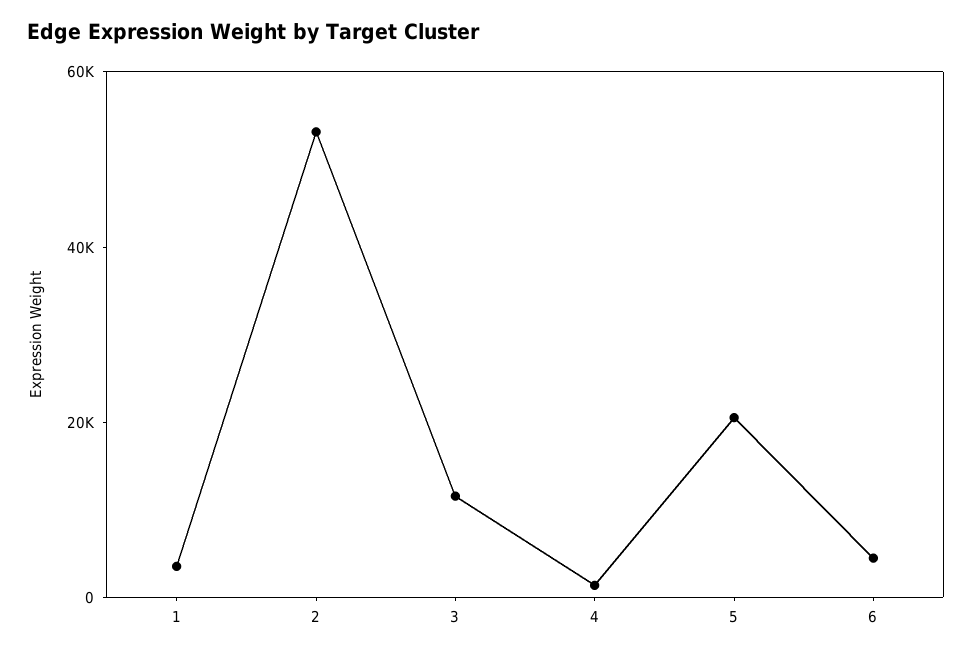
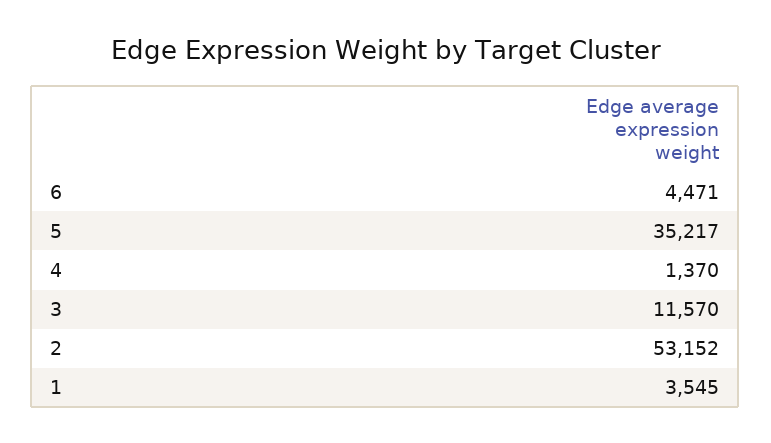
5: 20000 -> 35217

